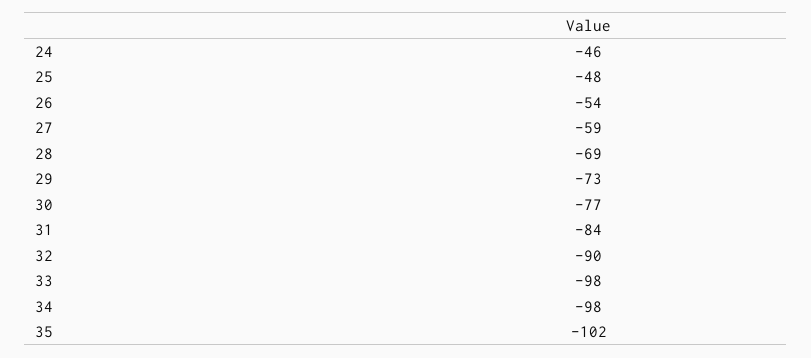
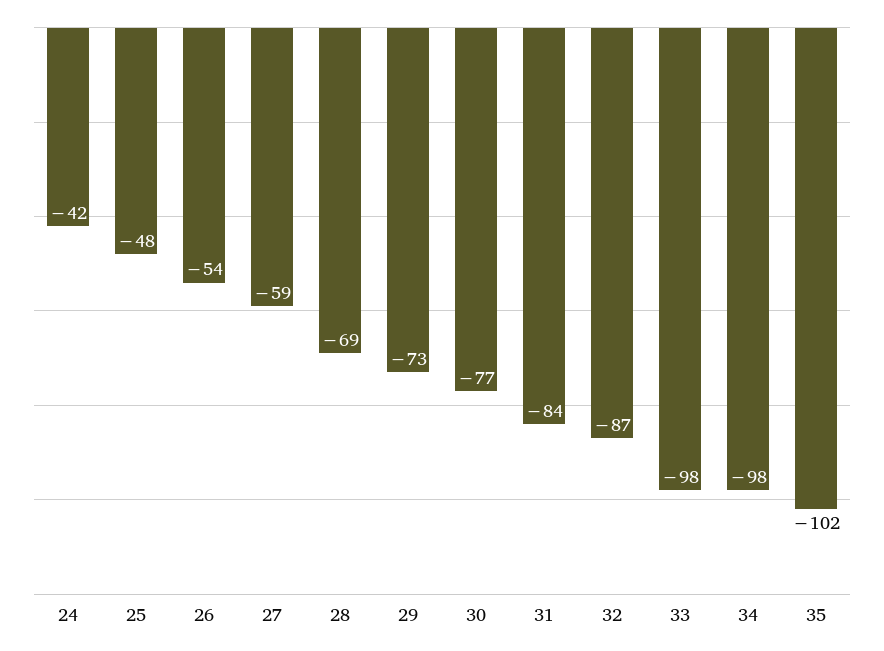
24: -46 -> -42
32: -90 -> -87

